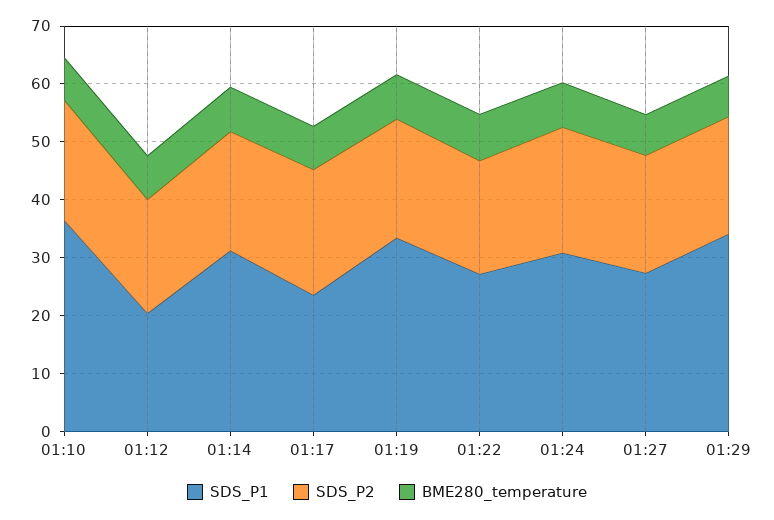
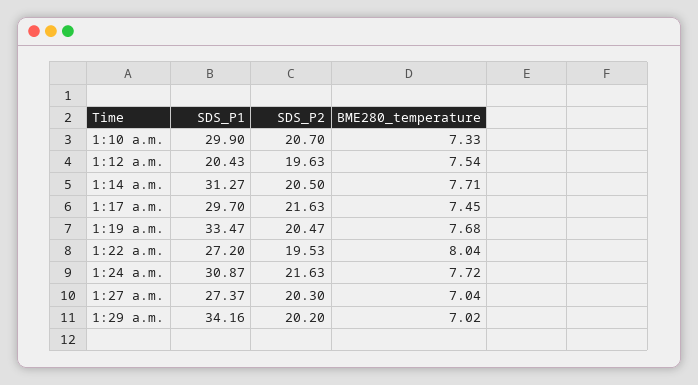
SDS_P1, 01:10: 36 -> 29.9
SDS_P1, 01:17: 24 -> 29.7

